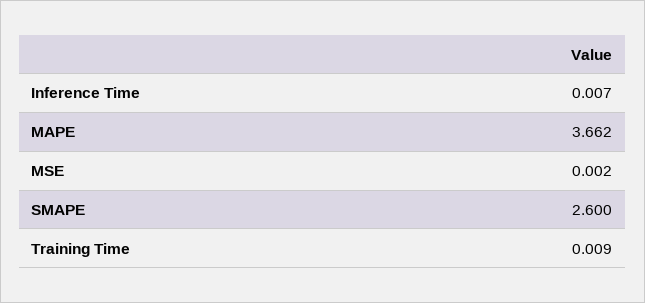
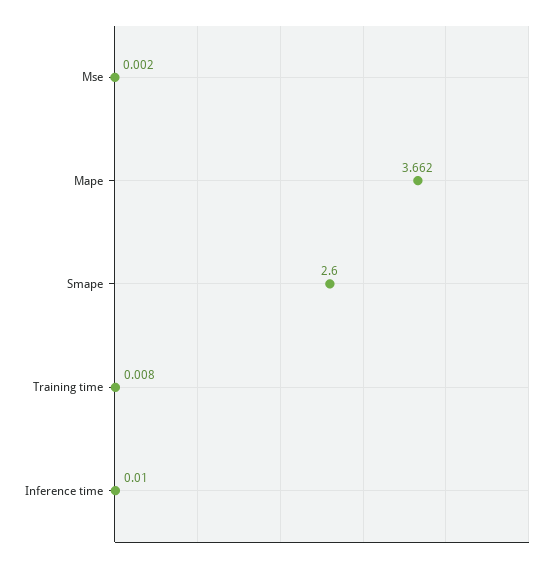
Inference Time: 0.007 -> 0.01
Training Time: 0.009 -> 0.008

